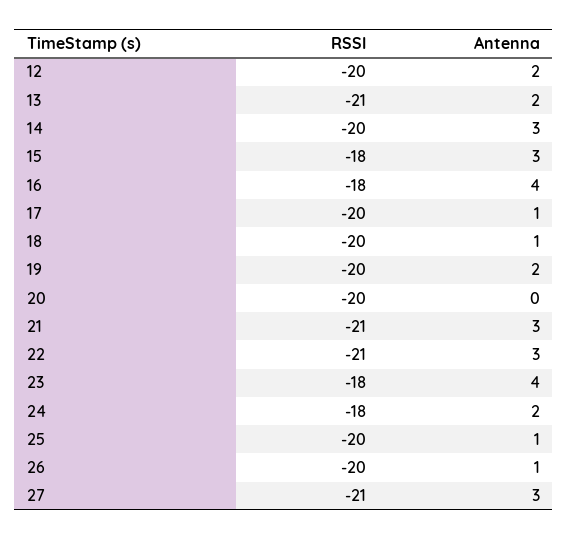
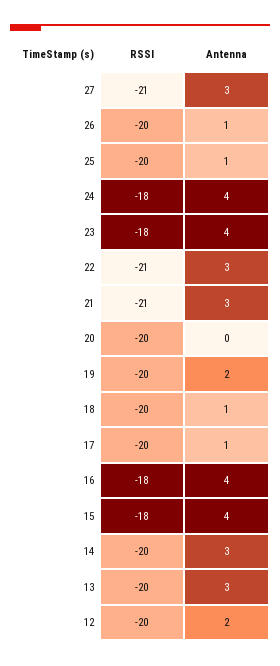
RSSI, 13: -21 -> -20
Antenna, 13: 2 -> 3
Antenna, 15: 3 -> 4
Antenna, 24: 2 -> 4

